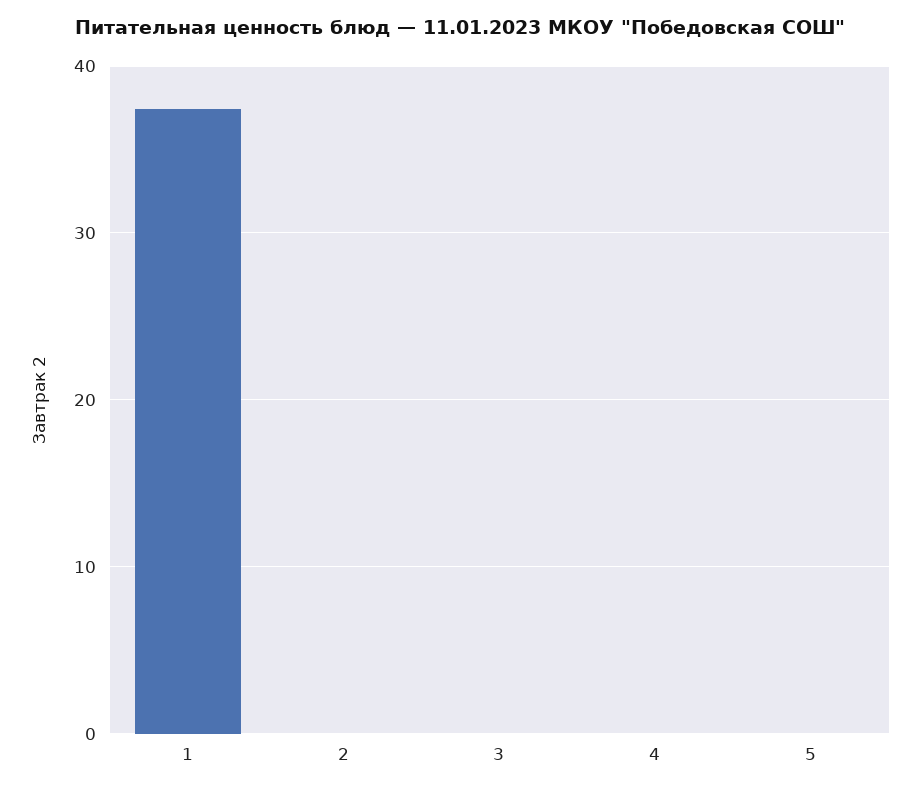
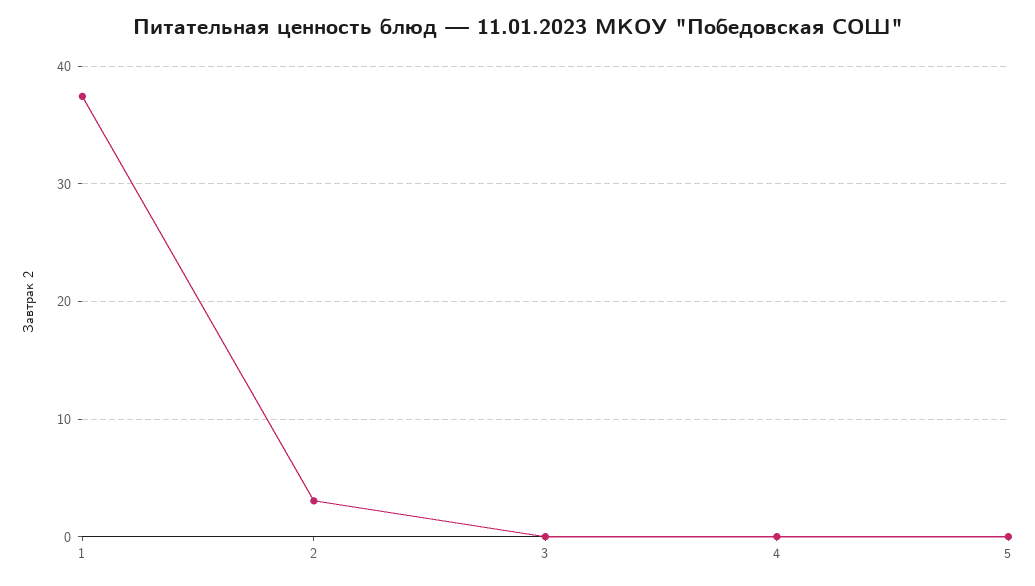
2: 0 -> 3

